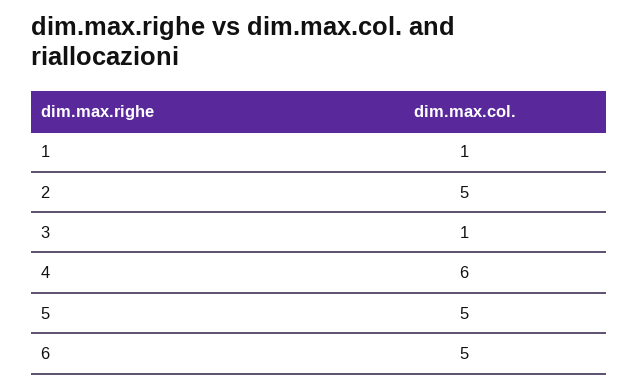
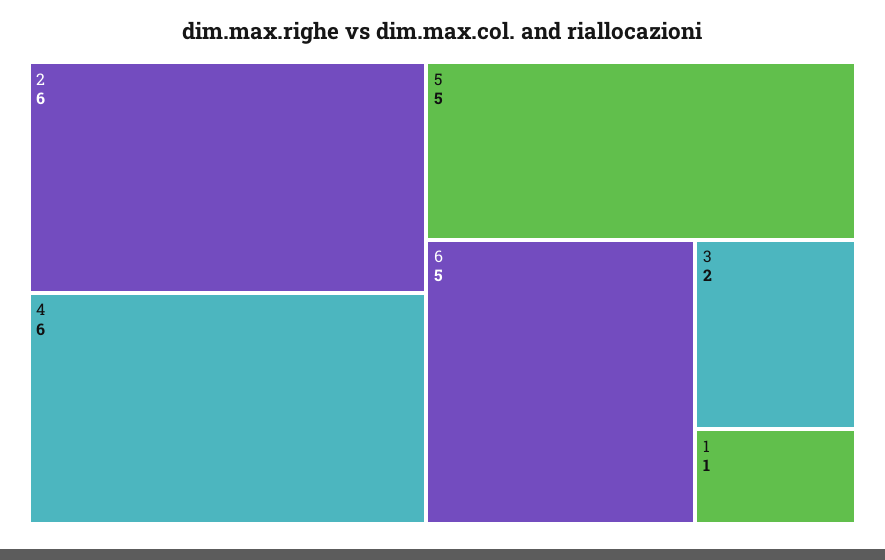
2: 5 -> 6
3: 1 -> 2

